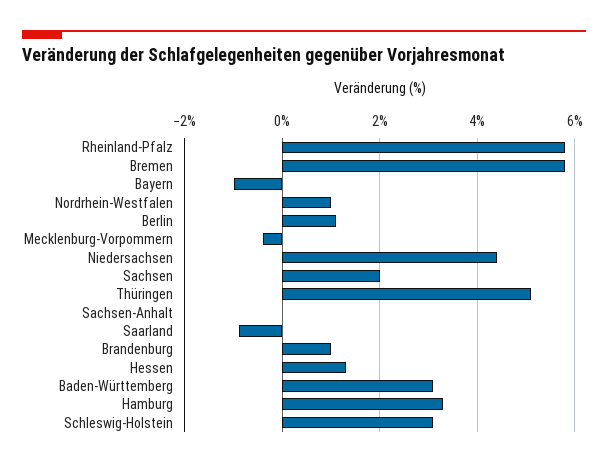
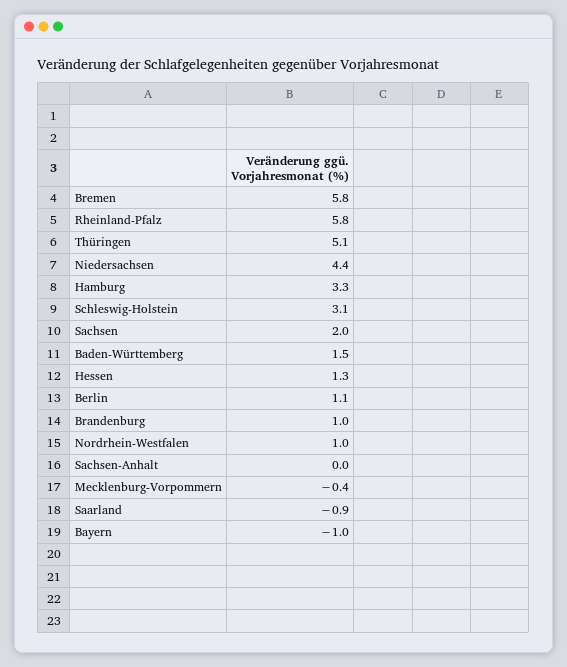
Baden-Württemberg: 3 -> 1.5

